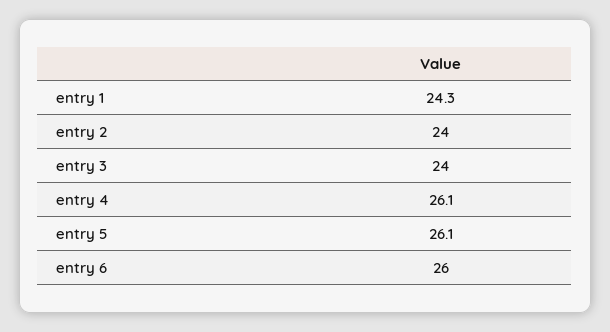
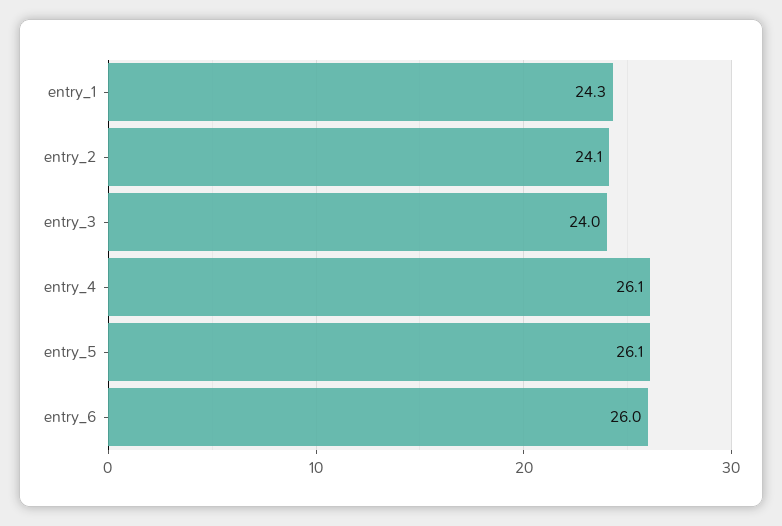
entry 2: 24 -> 24.1

